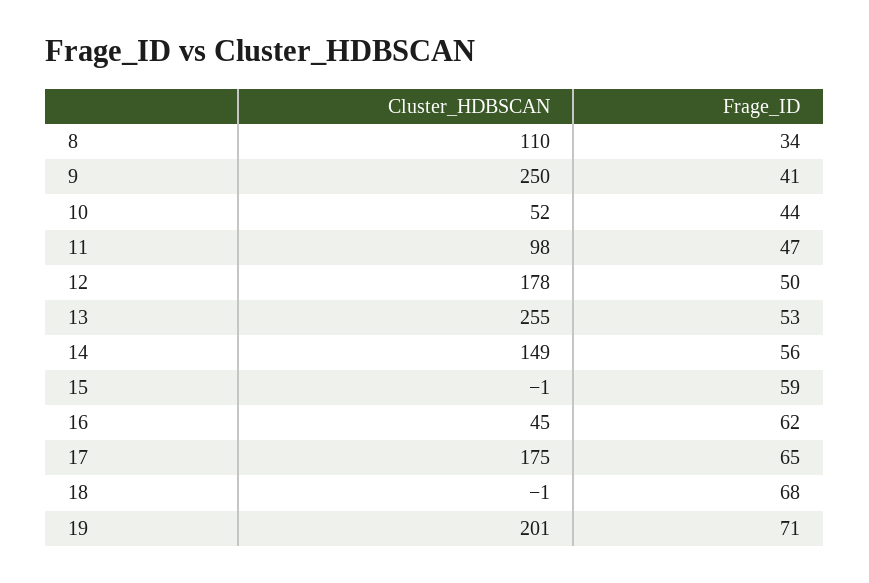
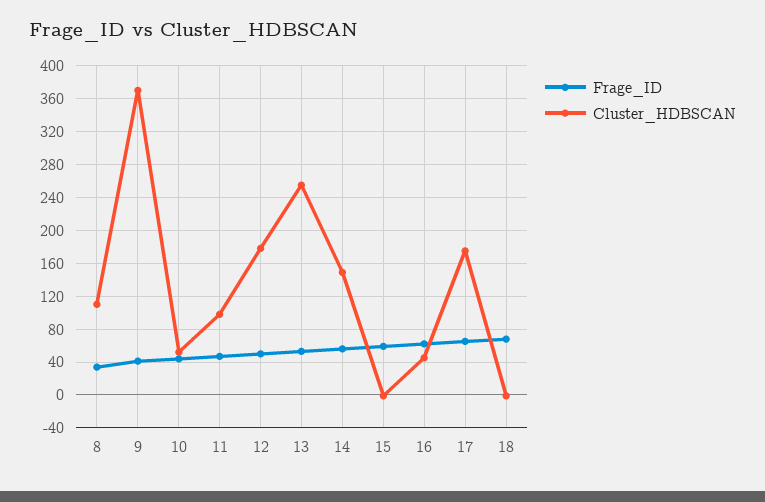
Cluster_HDBSCAN, 9: 250 -> 370
Cluster_HDBSCAN, 19: 201 -> none
Frage_ID, 19: 71 -> none

